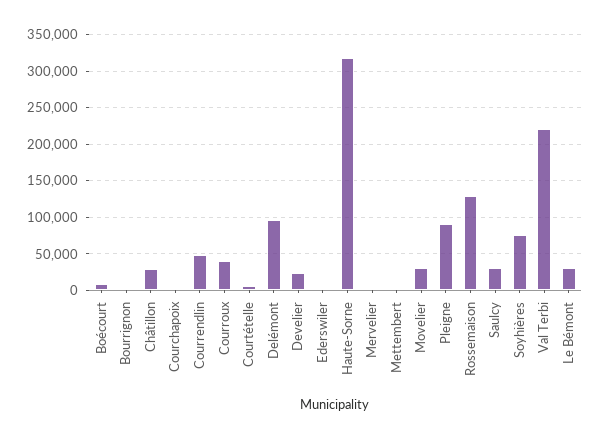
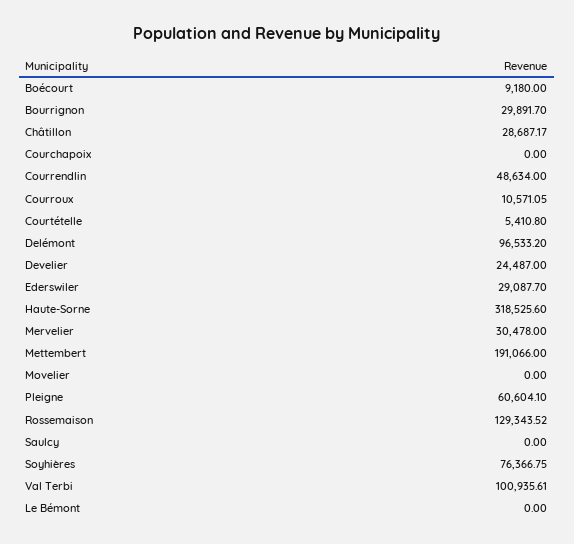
Bourrignon: 0 -> 29891.7
Courroux: 40000 -> 10571.05
Ederswiler: 0 -> 29087.7
Mervelier: 0 -> 30478
Mettembert: 0 -> 191066
Movelier: 30000 -> 0
Pleigne: 90000 -> 60604.1
Saulcy: 30000 -> 0
Val Terbi: 220000 -> 100935.61
Le Bémont: 30000 -> 0

